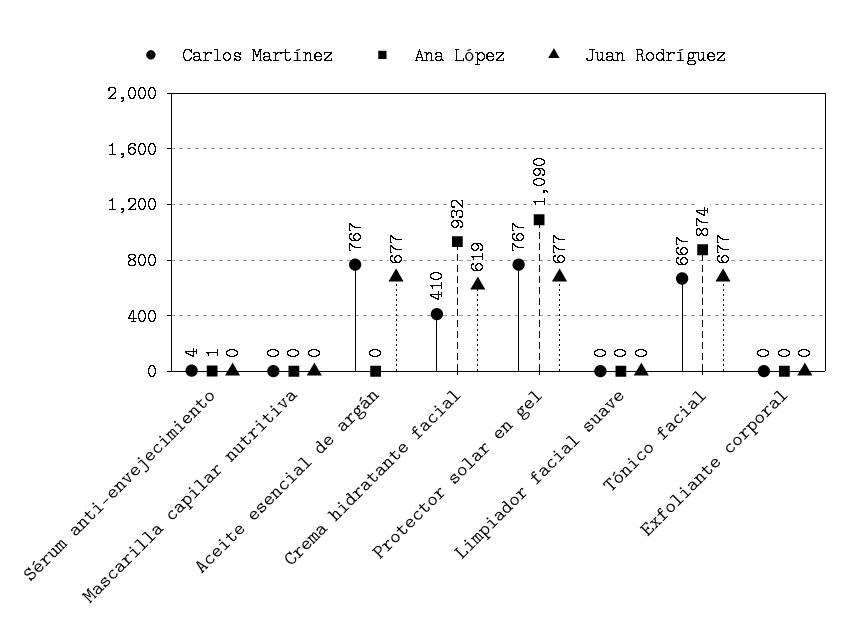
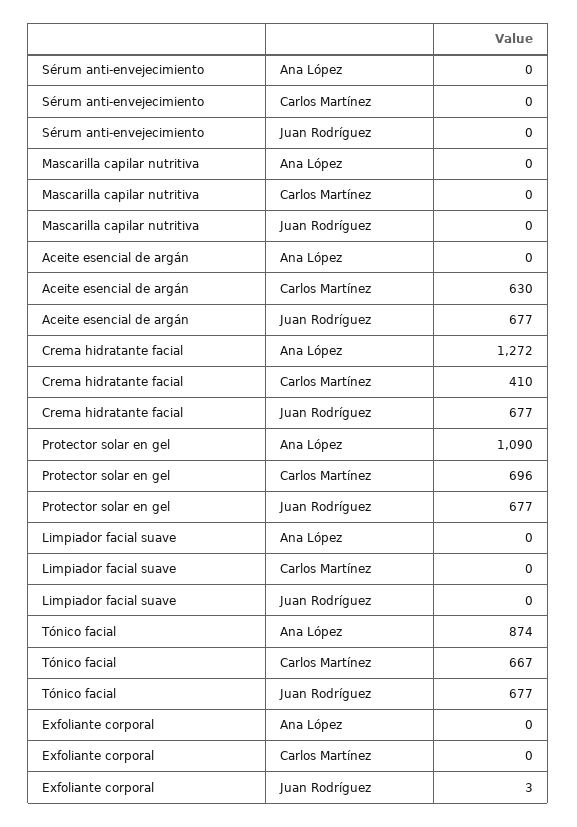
Carlos Martínez, Sérum anti-envejecimiento: 4 -> 0
Ana López, Sérum anti-envejecimiento: 1 -> 0
Carlos Martínez, Aceite esencial de argán: 767 -> 630
Ana López, Crema hidratante facial: 932 -> 1272
Juan Rodríguez, Crema hidratante facial: 619 -> 677
Carlos Martínez, Protector solar en gel: 767 -> 696
Juan Rodríguez, Exfoliante corporal: 0 -> 3

